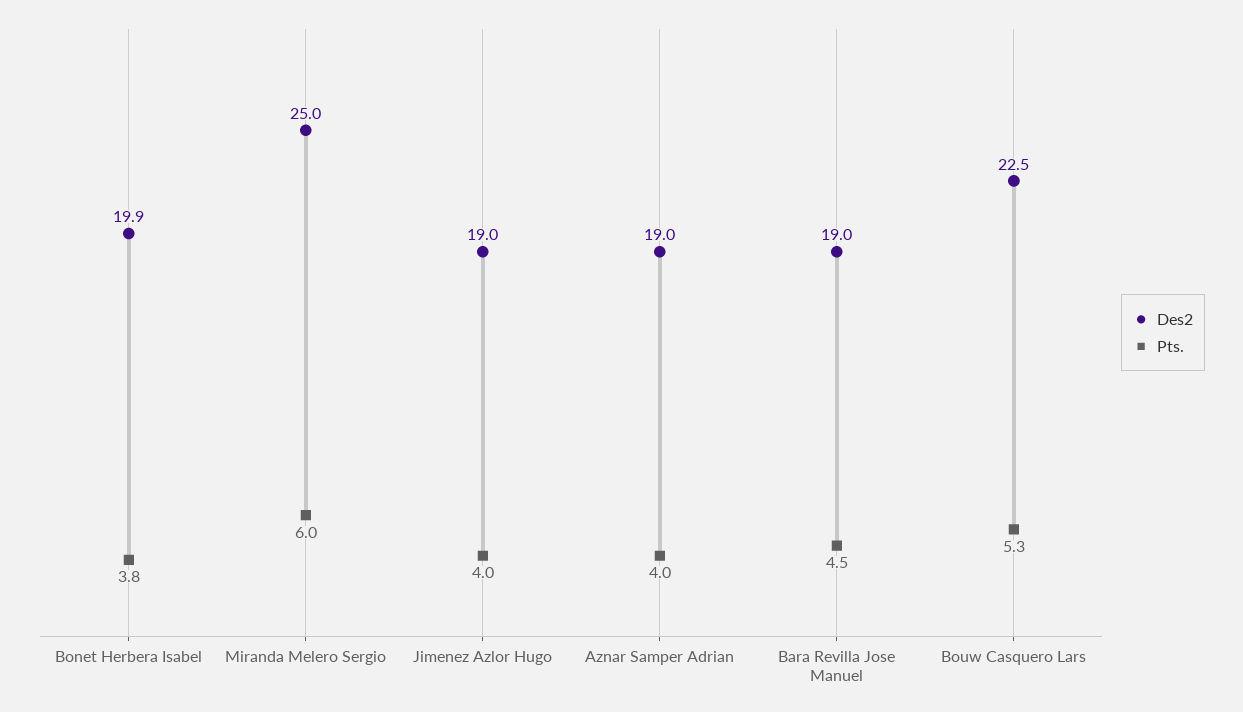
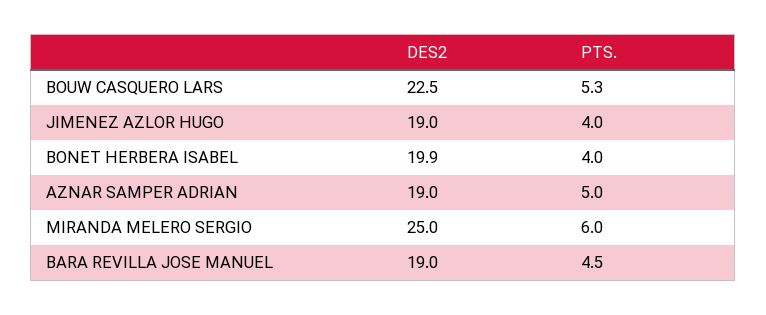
Pts., Bonet Herbera Isabel: 3.8 -> 4
Pts., Aznar Samper Adrian: 4 -> 5

